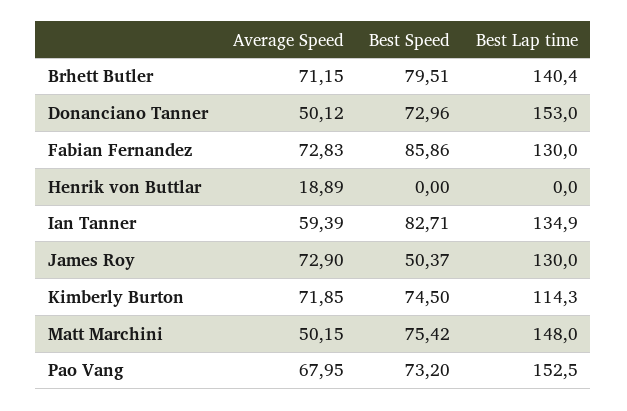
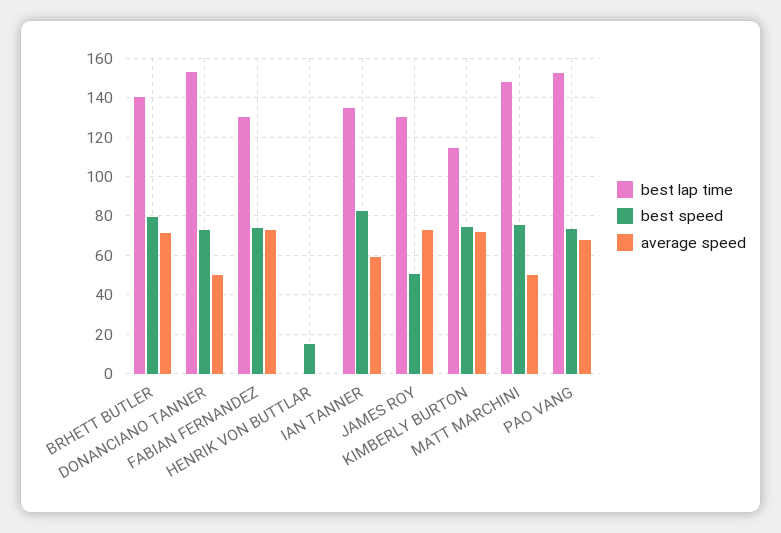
Best Speed, Fabian Fernandez: 85.86 -> 75
Average Speed, Henrik von Buttlar: 18.89 -> 0
Best Speed, Henrik von Buttlar: 0 -> 15

